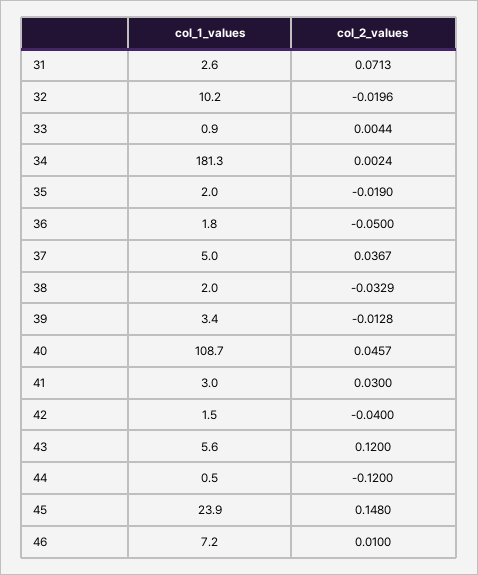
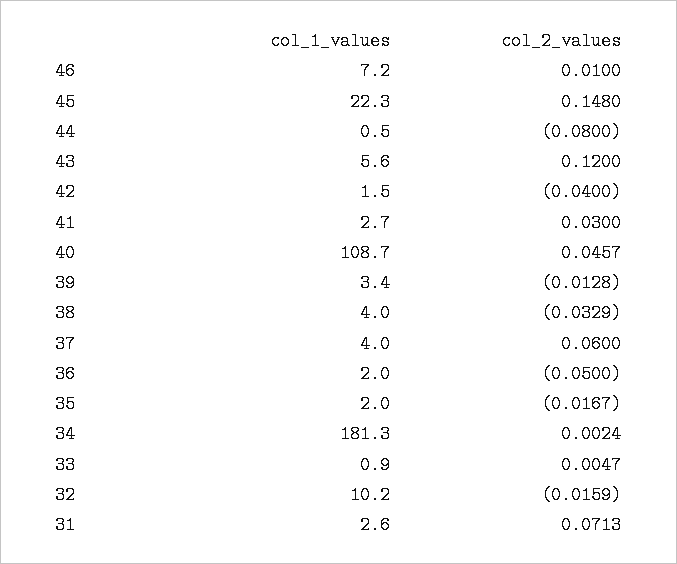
col_2_values, 32: -0.0196 -> -0.0159
col_2_values, 33: 0.0044 -> 0.0047
col_2_values, 35: -0.019 -> -0.0167
col_1_values, 36: 1.8 -> 2
col_1_values, 37: 5 -> 4
col_2_values, 37: 0.0367 -> 0.06
col_1_values, 38: 2 -> 4
col_1_values, 41: 3 -> 2.7
col_2_values, 44: -0.12 -> -0.08
col_1_values, 45: 23.9 -> 22.3

